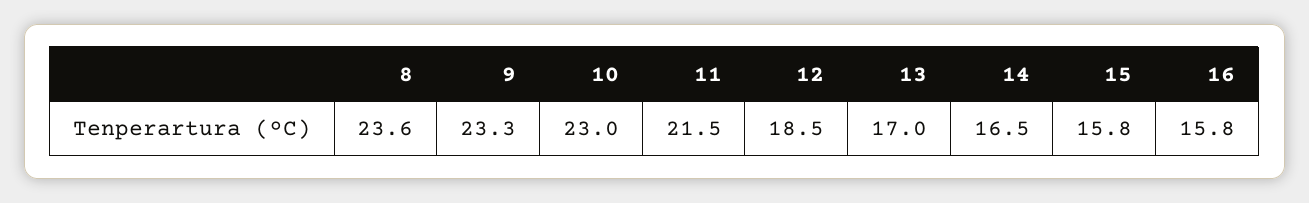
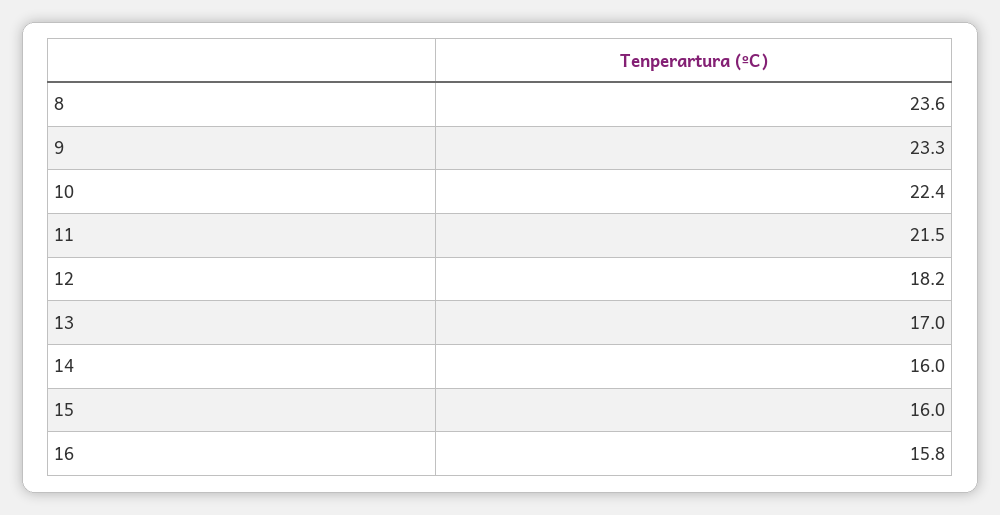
10: 23 -> 22.4
12: 18.5 -> 18.2
14: 16.5 -> 16
15: 15.8 -> 16

